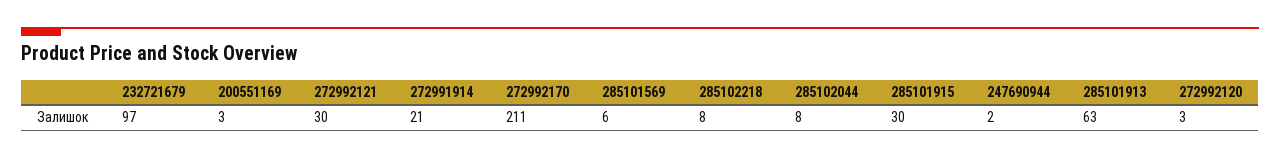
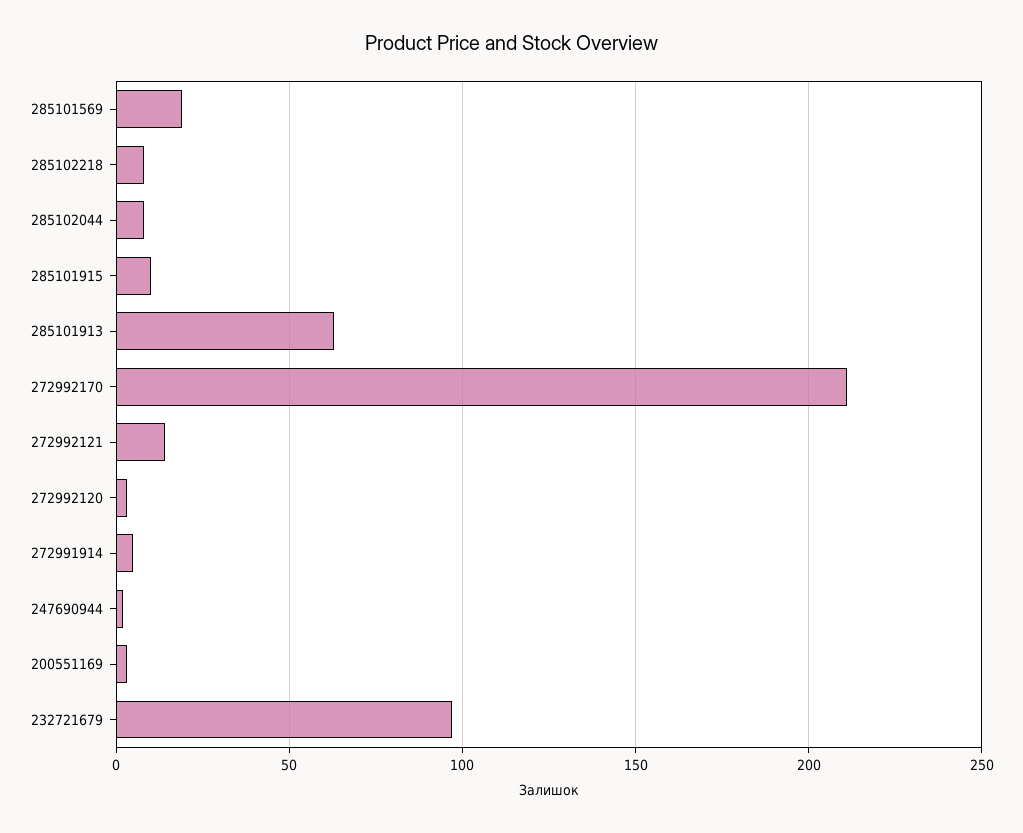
272992121: 30 -> 15
272991914: 21 -> 5
285101569: 6 -> 20
285101915: 30 -> 10

